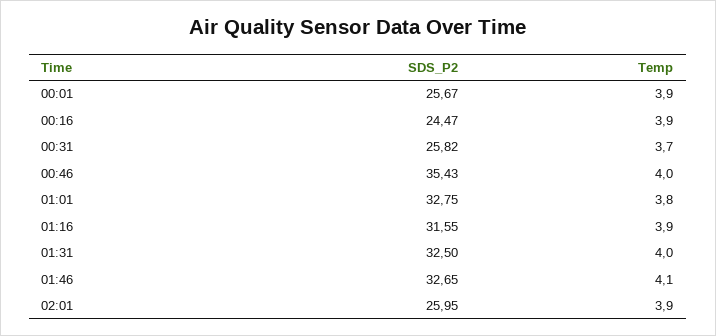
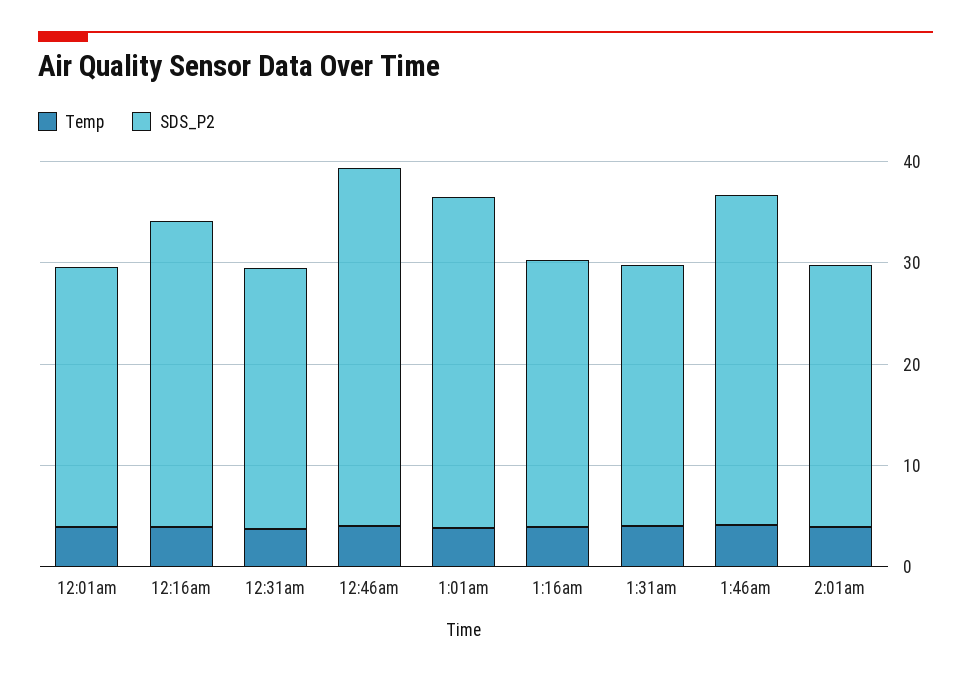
SDS_P2, 00:16: 24.47 -> 30
SDS_P2, 01:16: 31.55 -> 26
SDS_P2, 01:31: 32.5 -> 26

